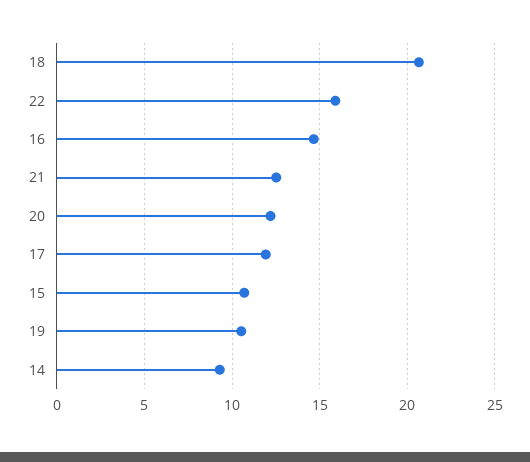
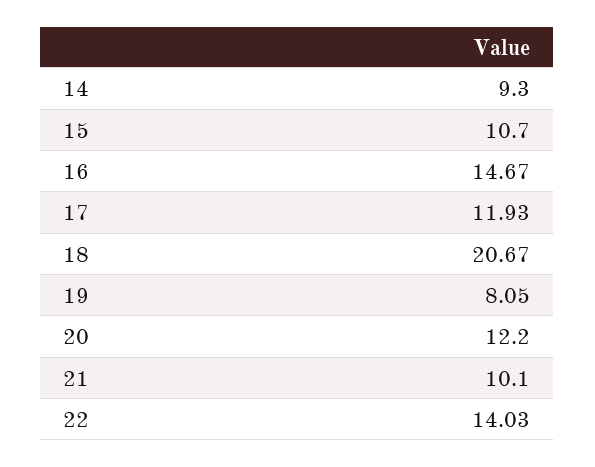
22: 16 -> 14.03
21: 12.5 -> 10.1
19: 10.5 -> 8.05

